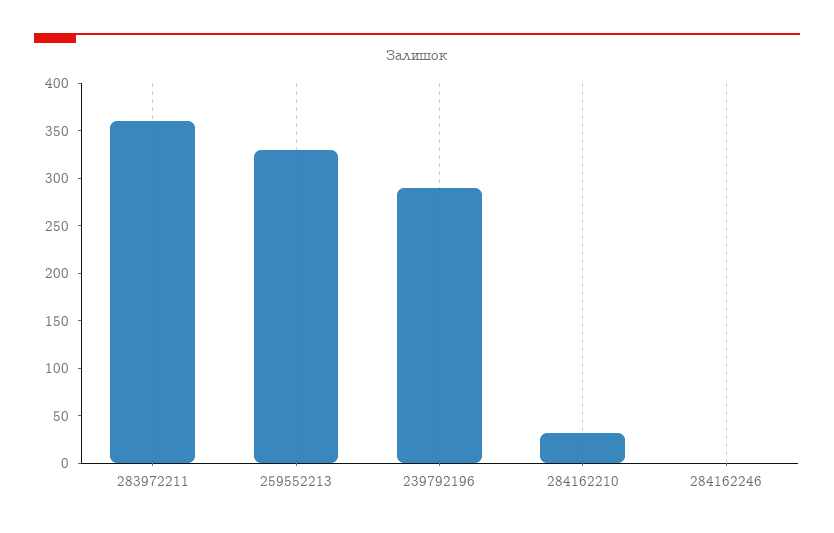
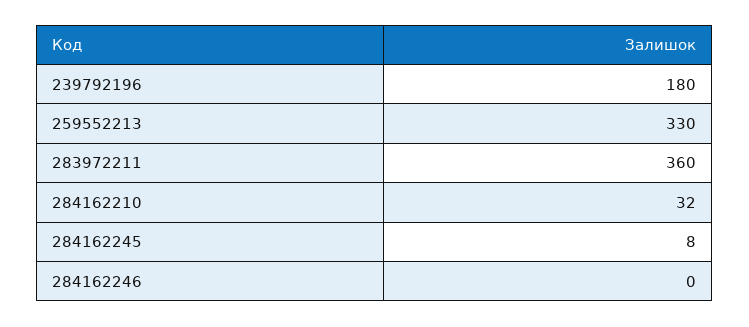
239792196: 290 -> 180
284162245: none -> 8

